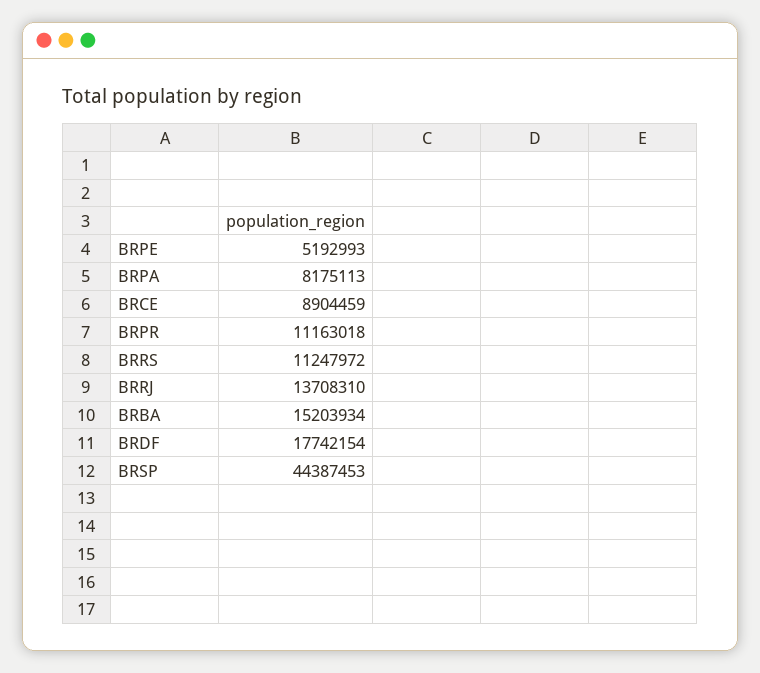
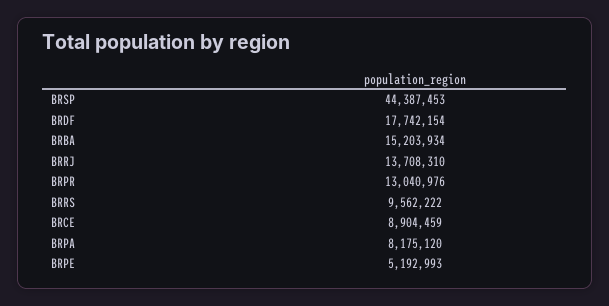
BRPA: 8175113 -> 8175120
BRPR: 11163018 -> 13040976
BRRS: 11247972 -> 9562222

